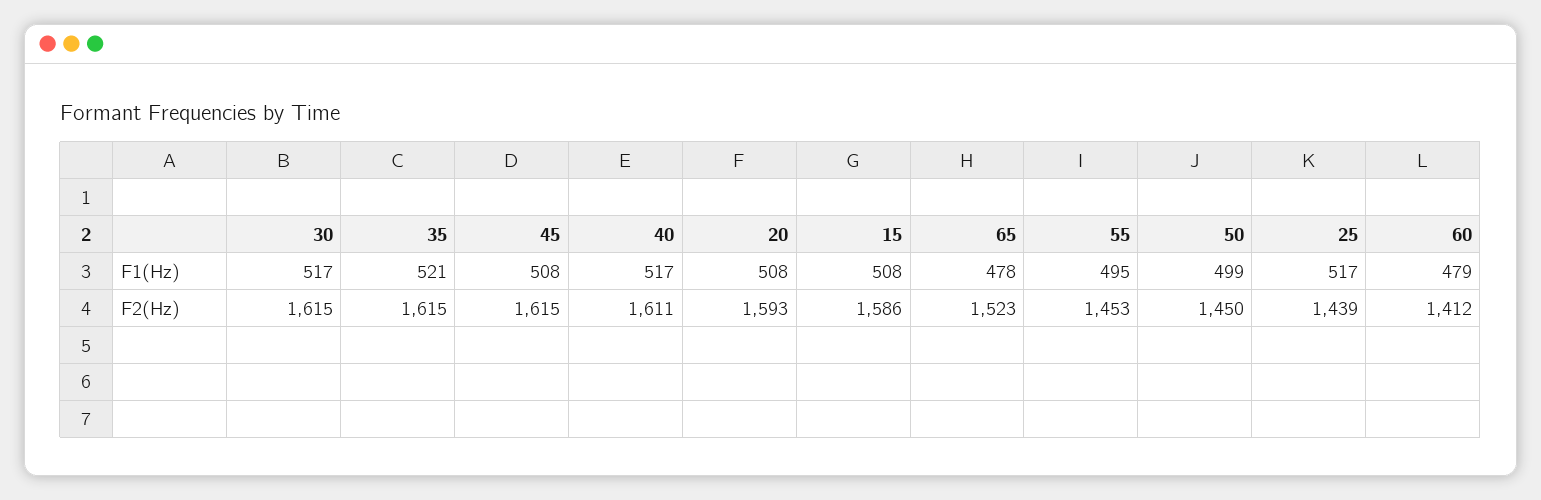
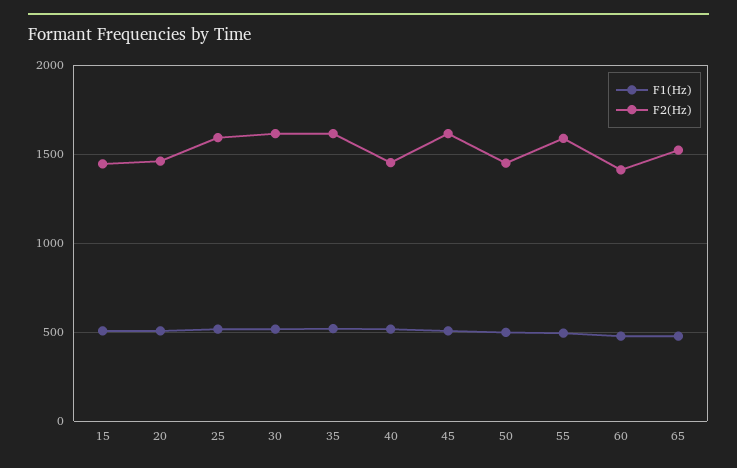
F2(Hz), 40: 1611 -> 1450
F2(Hz), 20: 1593 -> 1450
F2(Hz), 15: 1586 -> 1450
F2(Hz), 55: 1453 -> 1600
F2(Hz), 25: 1439 -> 1600

